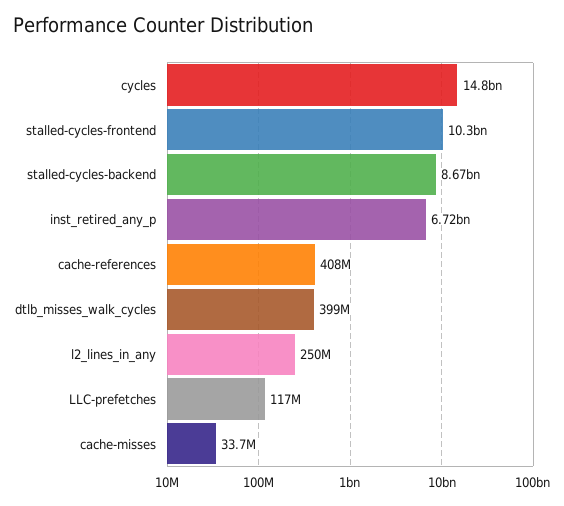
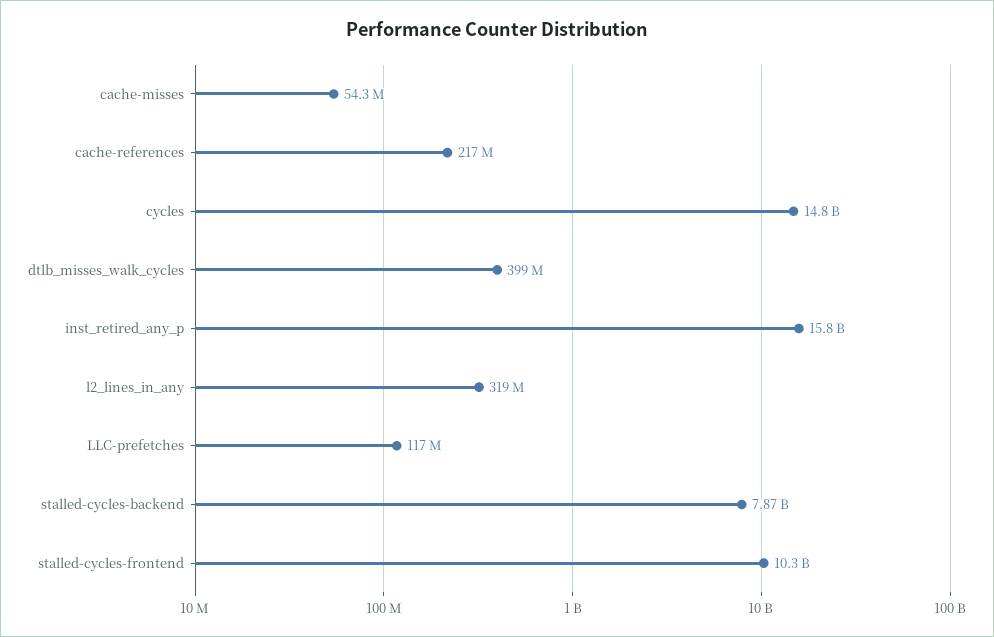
stalled-cycles-backend: 8670000000 -> 7870000000
inst_retired_any_p: 6720000000 -> 15800000000
cache-references: 408000000 -> 217000000
l2_lines_in_any: 250000000 -> 319000000
cache-misses: 33700000 -> 54300000

